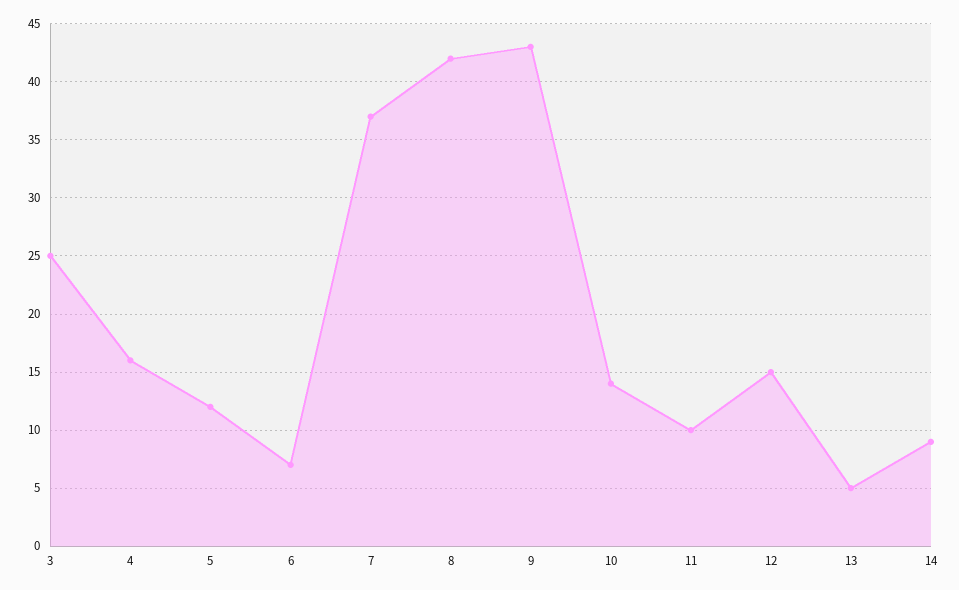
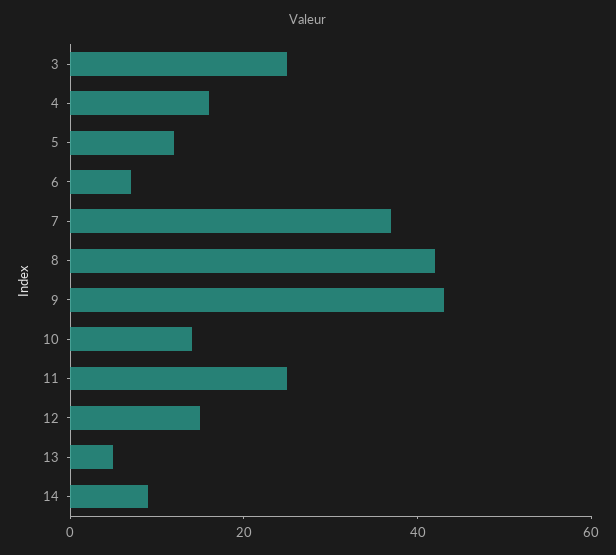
11: 10 -> 25

